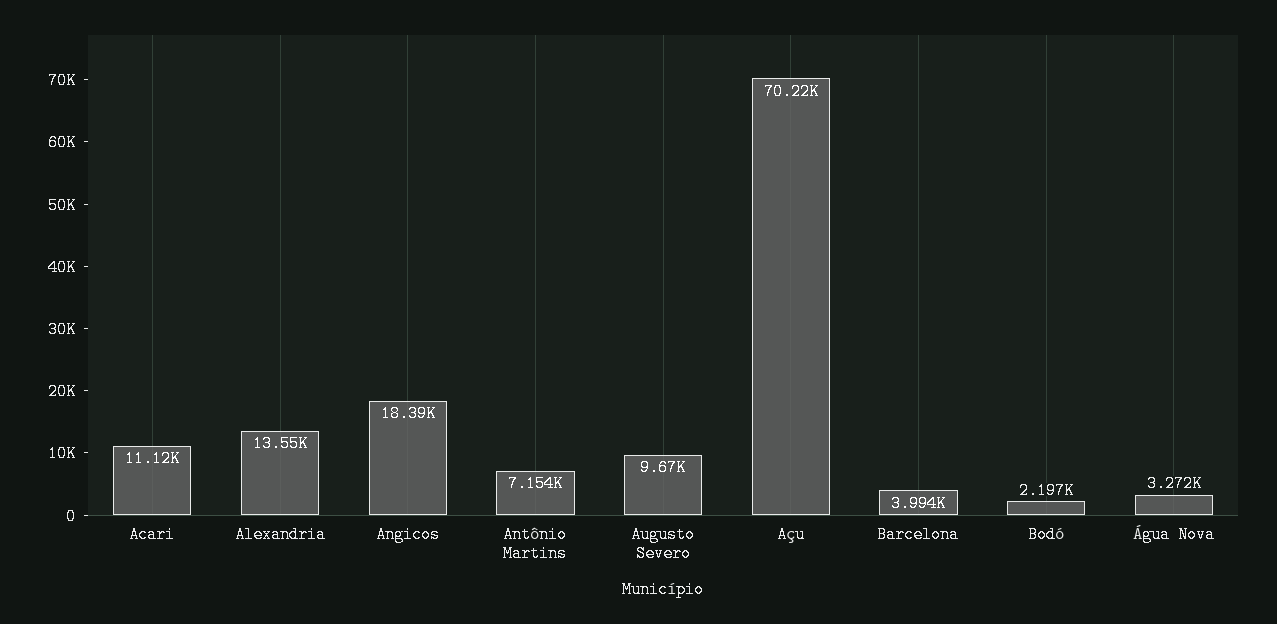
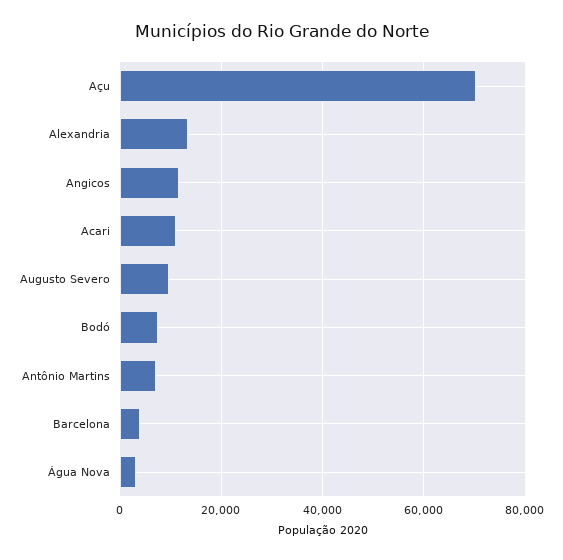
Angicos: 18390 -> 12000
Bodó: 2197 -> 8000

